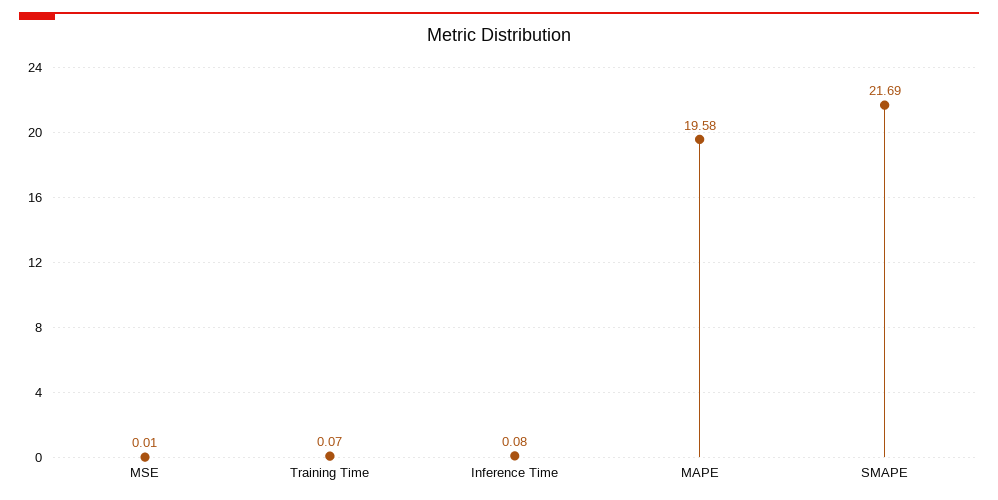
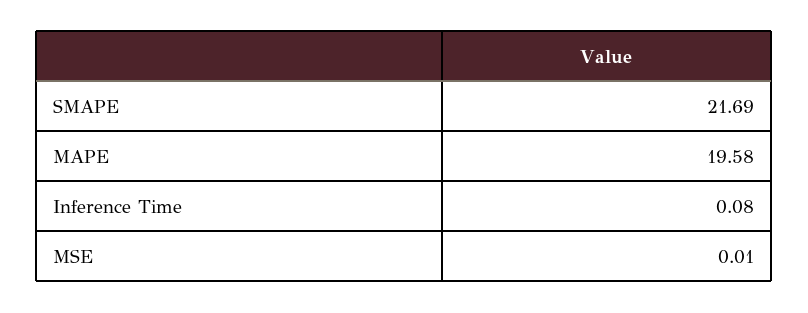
Training Time: 0.07 -> none

